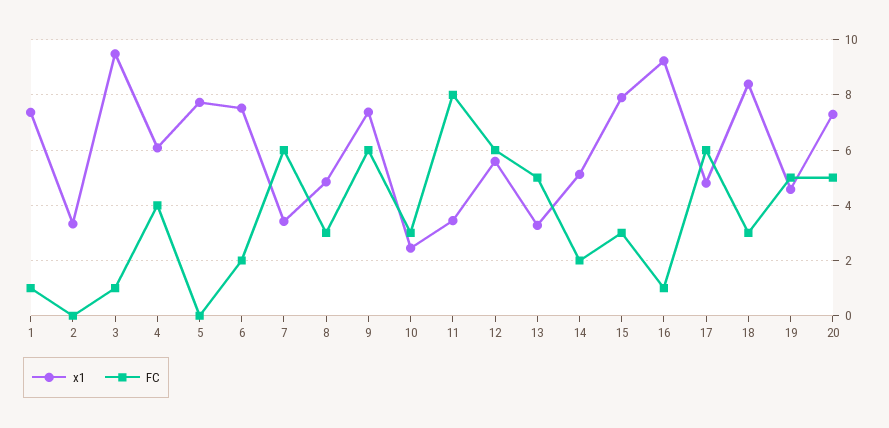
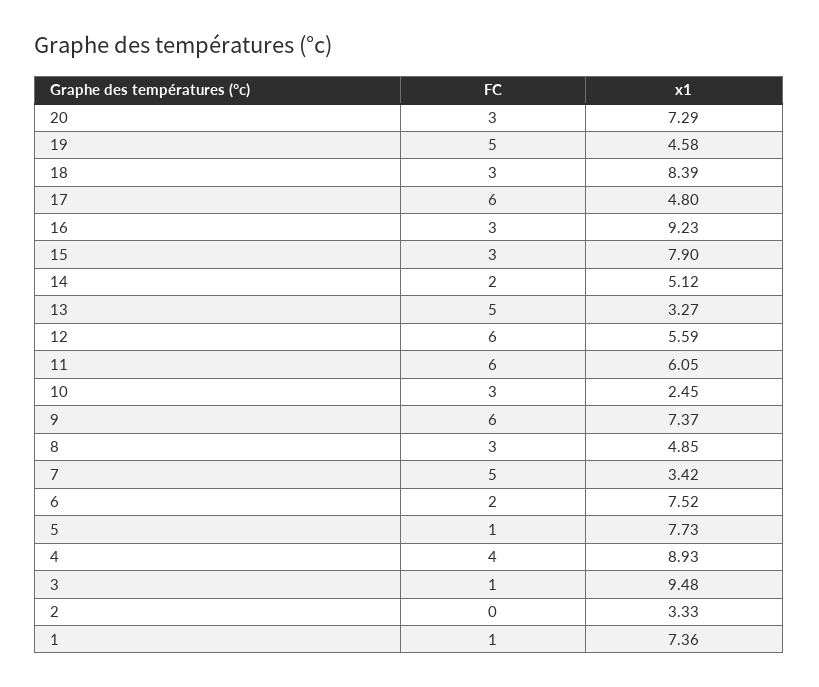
x1, 4: 6 -> 8.93
FC, 5: 0 -> 1
FC, 7: 6 -> 5
x1, 11: 3.5 -> 6.05
FC, 11: 8 -> 6
FC, 16: 1 -> 3
FC, 20: 5 -> 3

